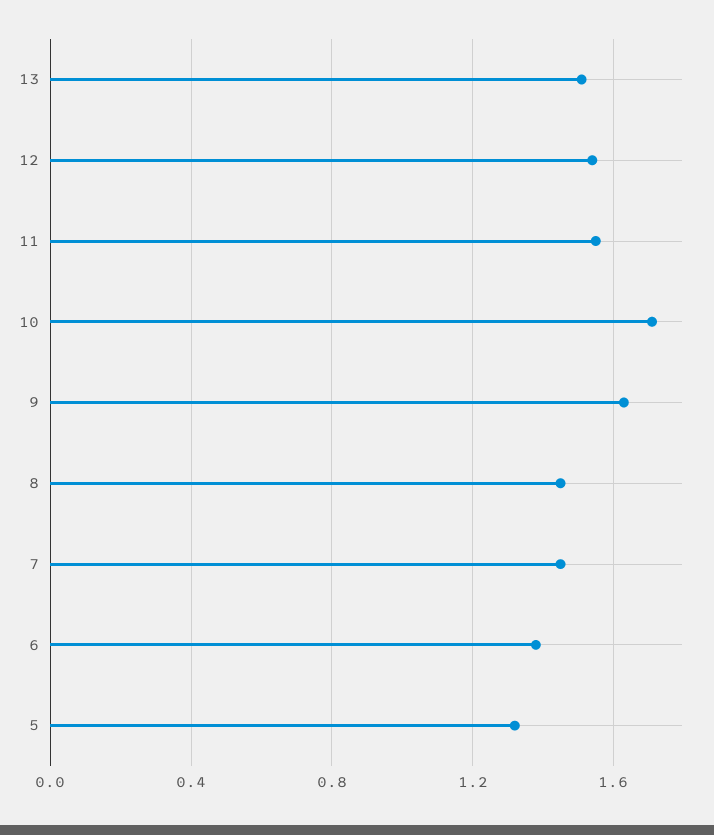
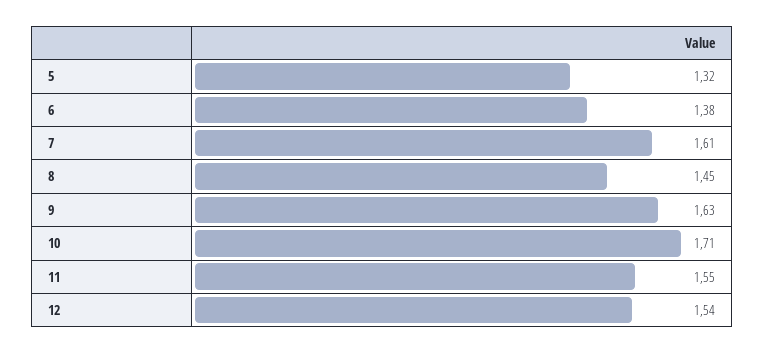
13: 1.5 -> none
7: 1.45 -> 1.61

